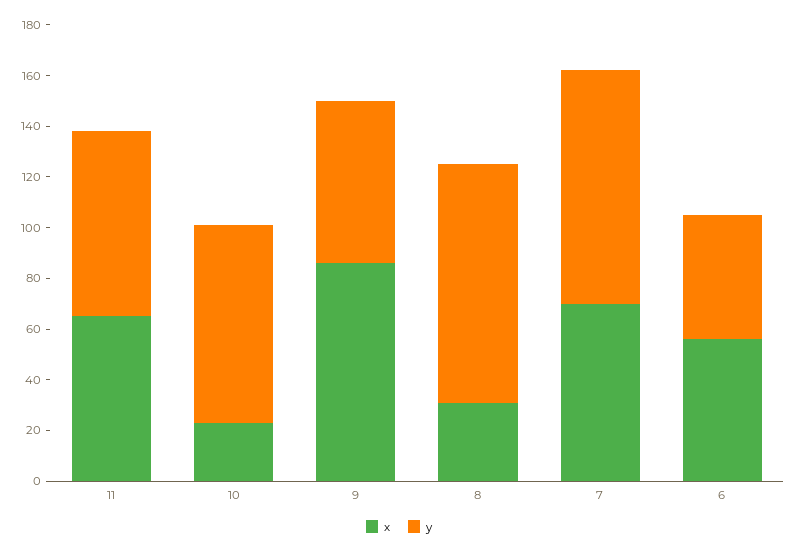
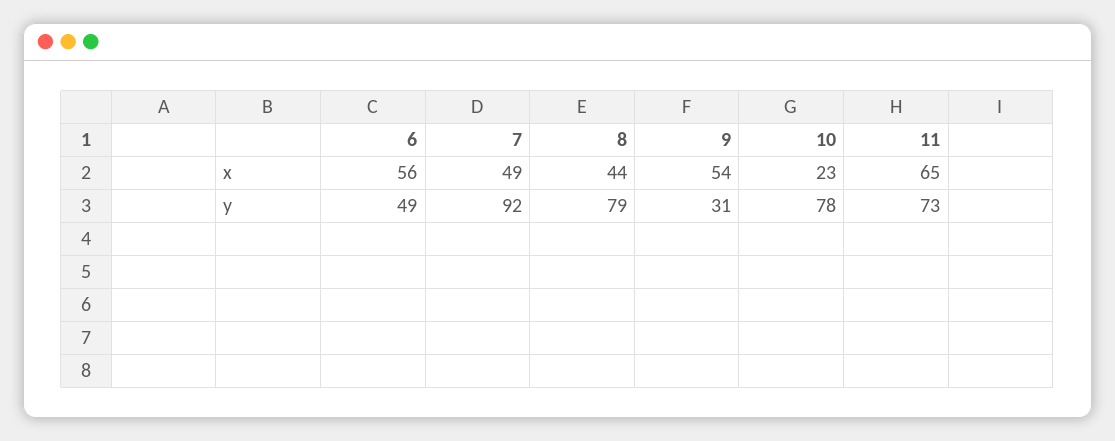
x, 9: 85 -> 54
y, 9: 65 -> 31
x, 8: 30 -> 44
y, 8: 95 -> 79
x, 7: 70 -> 49

